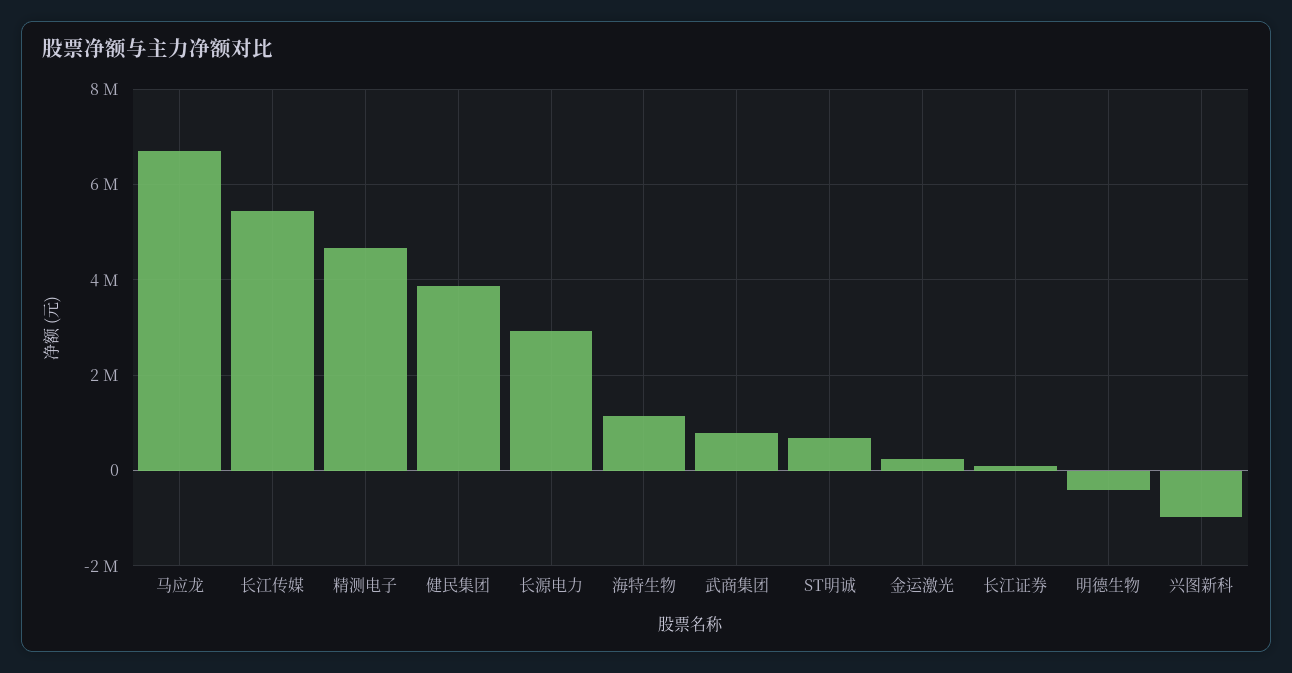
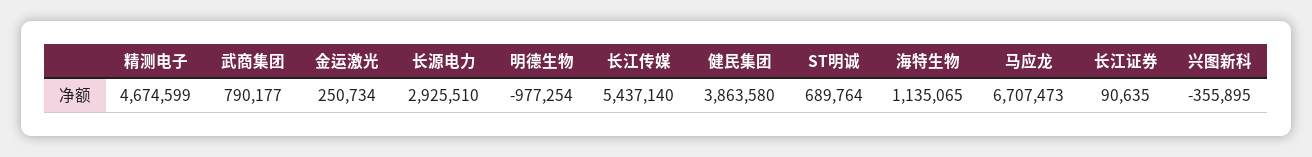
明德生物: -400000 -> -977254
兴图新科: -1000000 -> -355895

